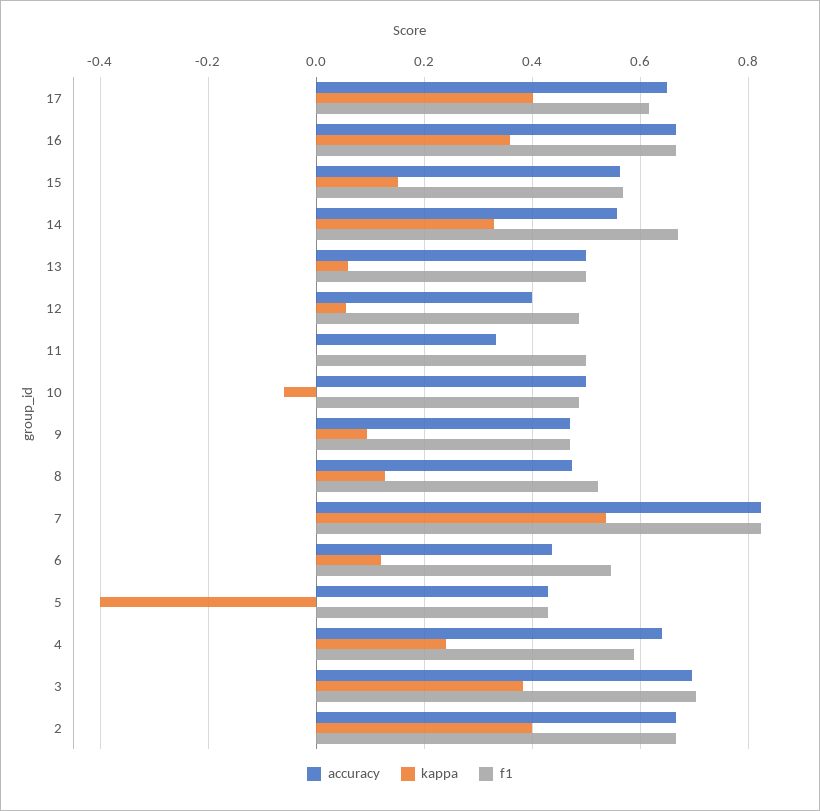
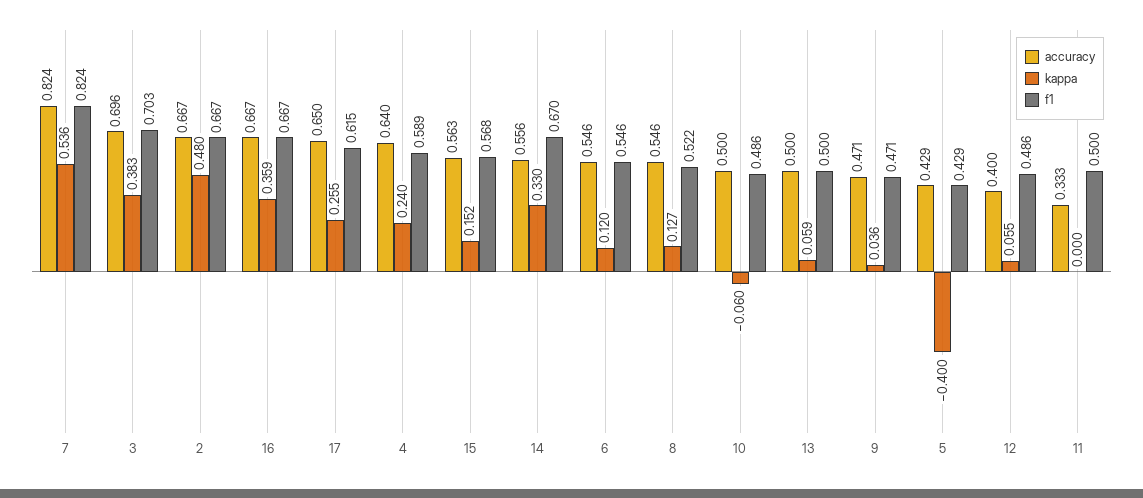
kappa, 17: 0.4 -> 0.255
kappa, 9: 0.1 -> 0.036
accuracy, 8: 0.48 -> 0.546
accuracy, 6: 0.44 -> 0.546
kappa, 2: 0.4 -> 0.48

